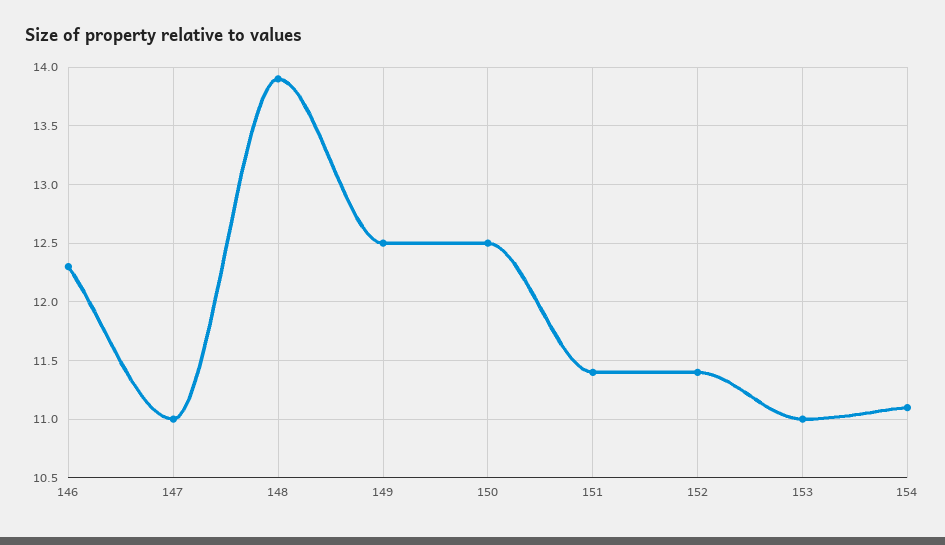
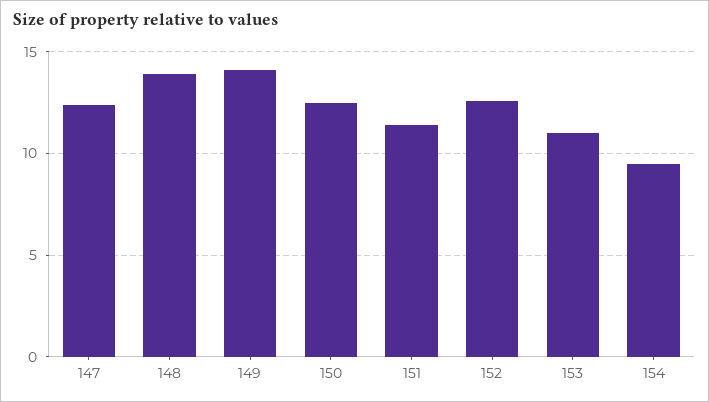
146: 12.3 -> none
147: 11 -> 12.5
149: 12.5 -> 14
152: 11.4 -> 12.5
154: 11.1 -> 9.5

